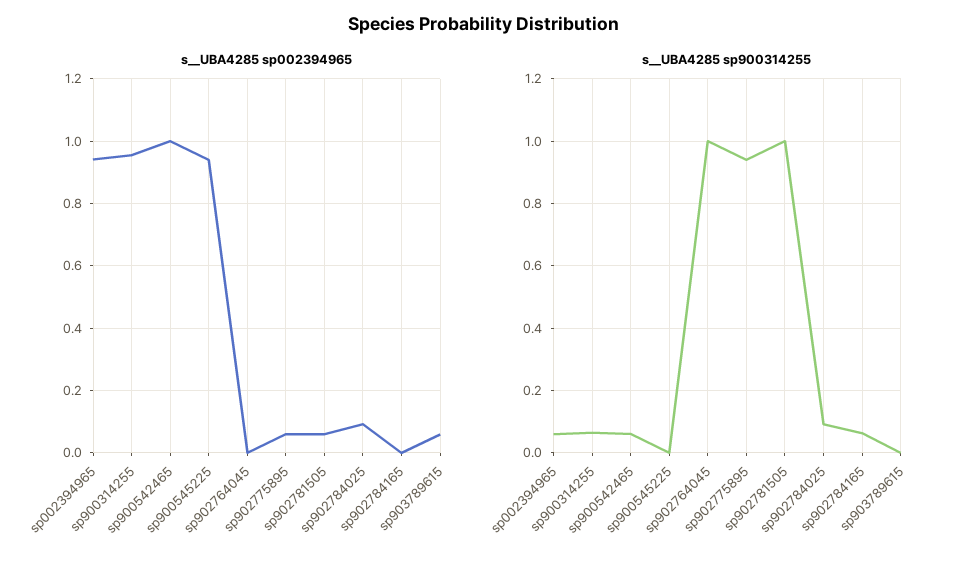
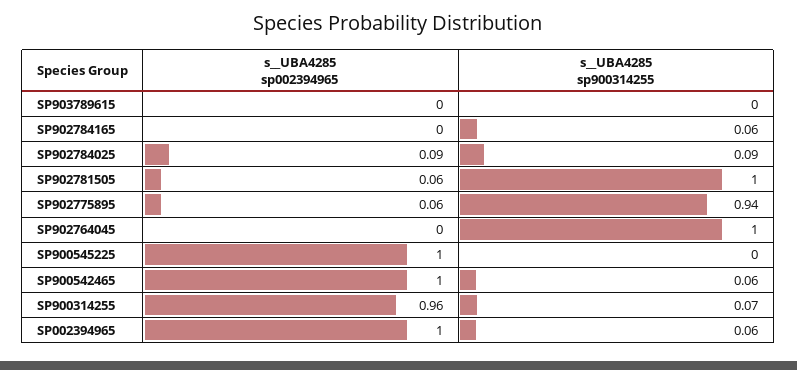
s__UBA4285 sp002394965, sp002394965: 0.94 -> 1
s__UBA4285 sp002394965, sp900545225: 0.94 -> 1
s__UBA4285 sp002394965, sp903789615: 0.06 -> 0

